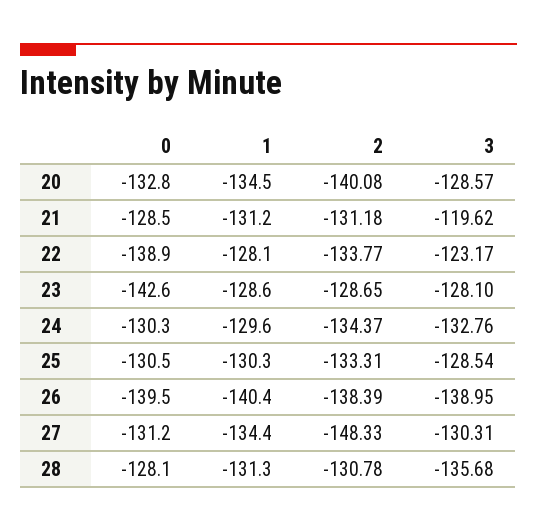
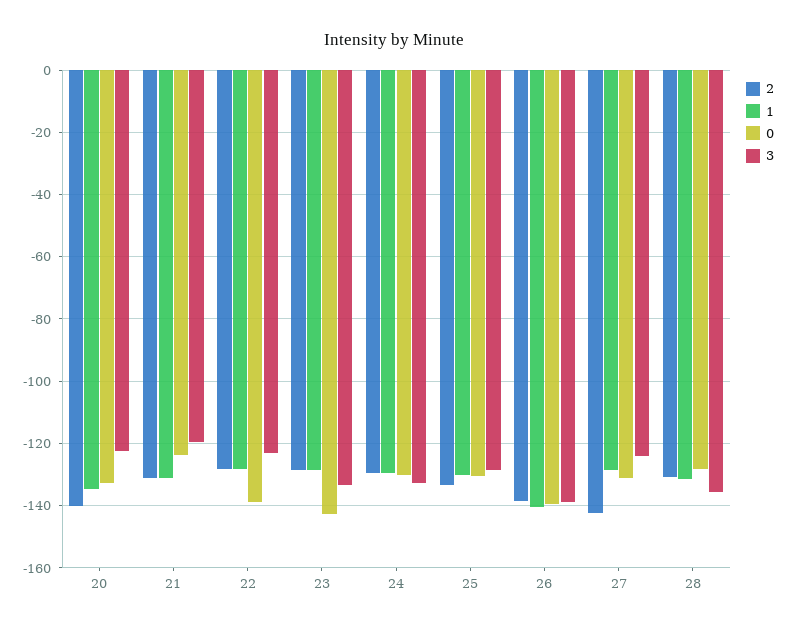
3, 20: -128.57 -> -122
0, 21: -128.5 -> -124
2, 22: -133.77 -> -128
3, 23: -128.1 -> -134
2, 24: -134.37 -> -130
1, 27: -134.4 -> -128
2, 27: -148.33 -> -142
3, 27: -130.31 -> -124

